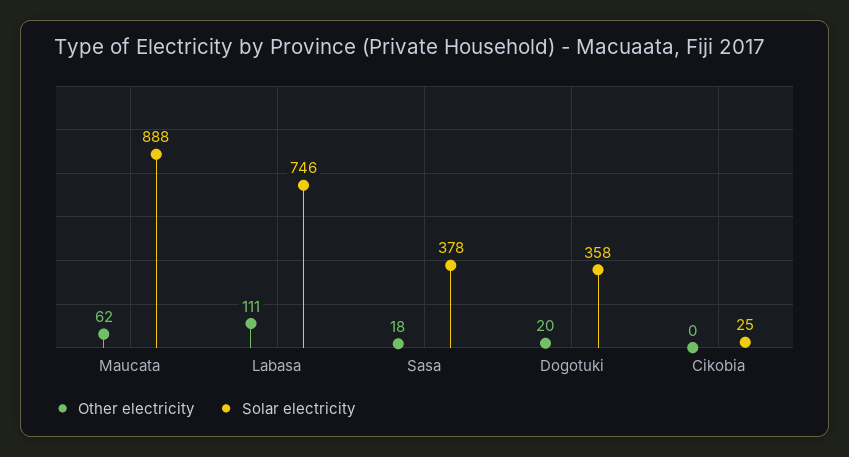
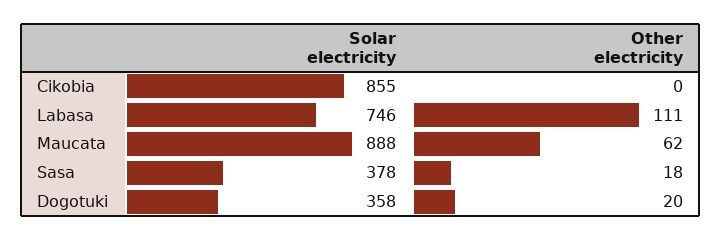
Solar electricity, Cikobia: 25 -> 855

